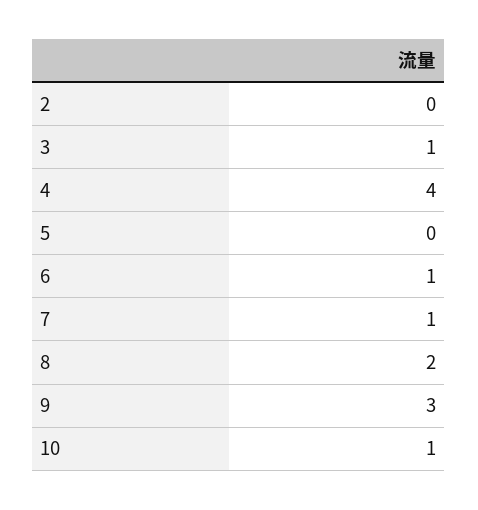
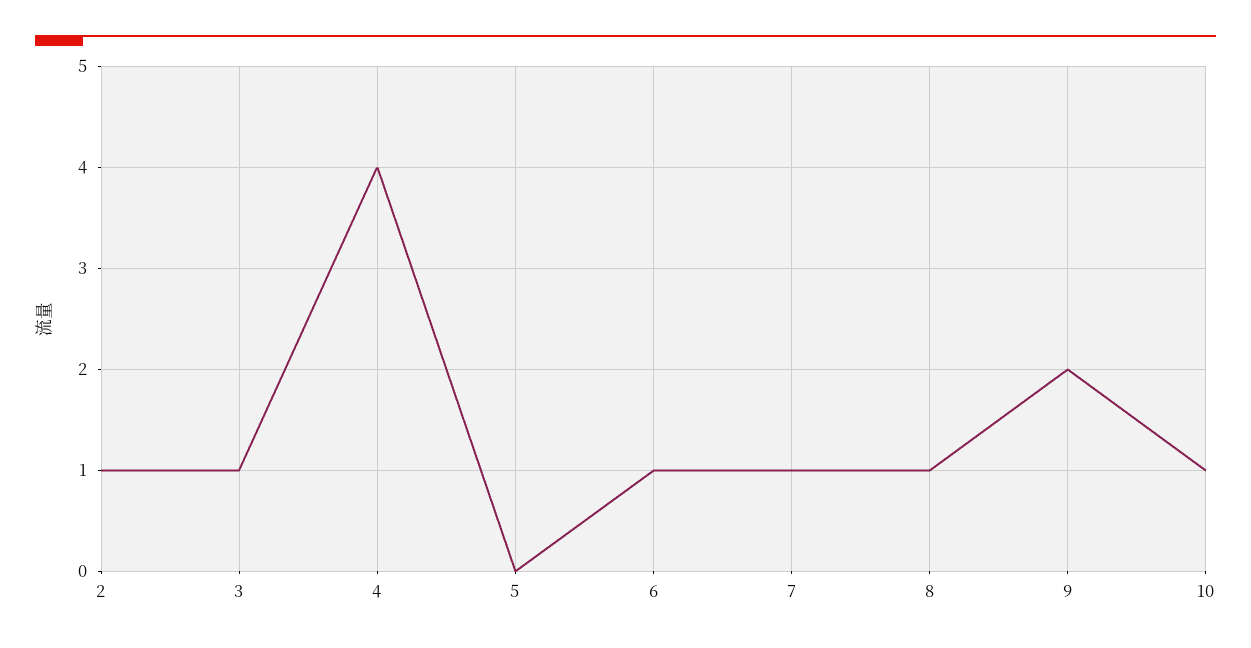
2: 0 -> 1
8: 2 -> 1
9: 3 -> 2

